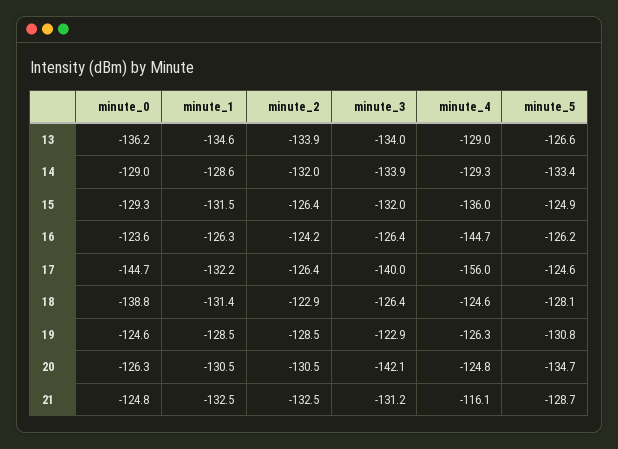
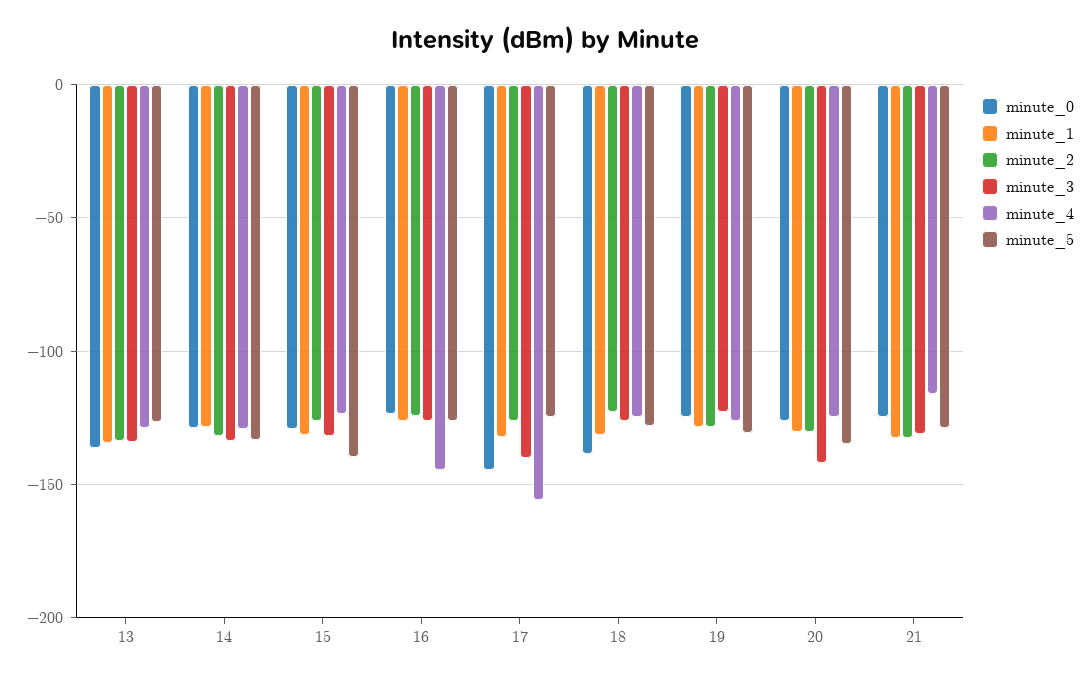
minute_4, 15: -136 -> -125
minute_5, 15: -124.9 -> -140

